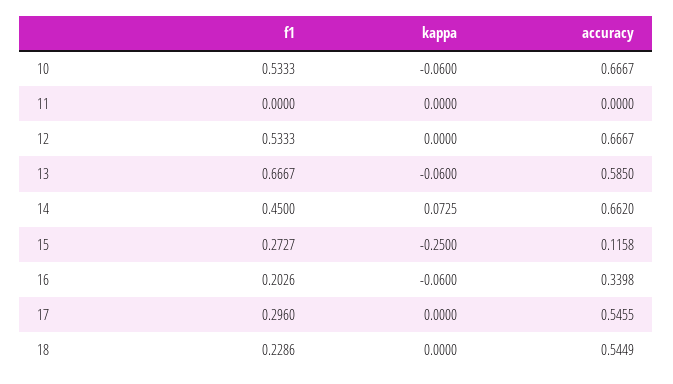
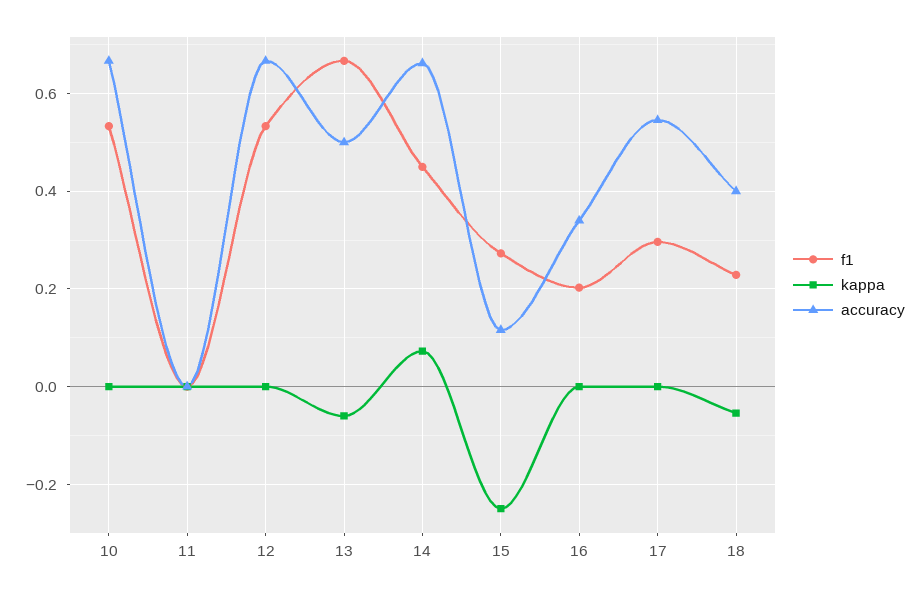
kappa, 10: -0.06 -> 0
accuracy, 13: 0.585 -> 0.5
kappa, 16: -0.06 -> 0
kappa, 18: 0 -> -0.06
accuracy, 18: 0.5449 -> 0.4

